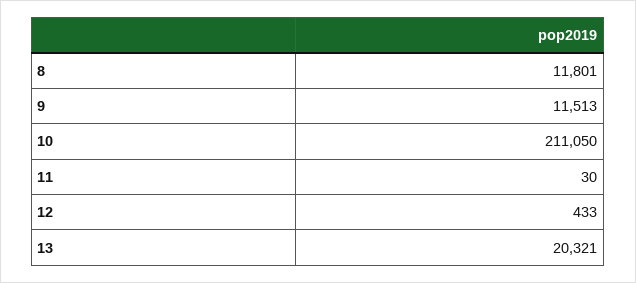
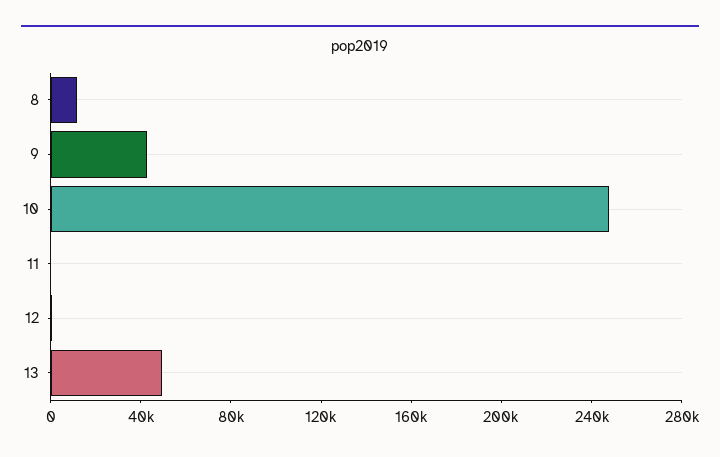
9: 11513 -> 40000
10: 211050 -> 250000
13: 20321 -> 50000

